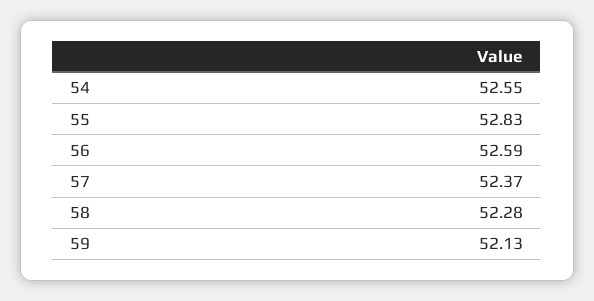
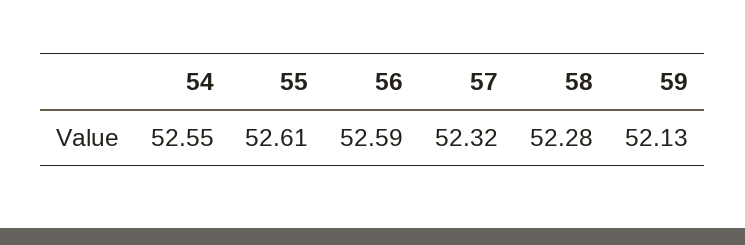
55: 52.83 -> 52.61
57: 52.37 -> 52.32

